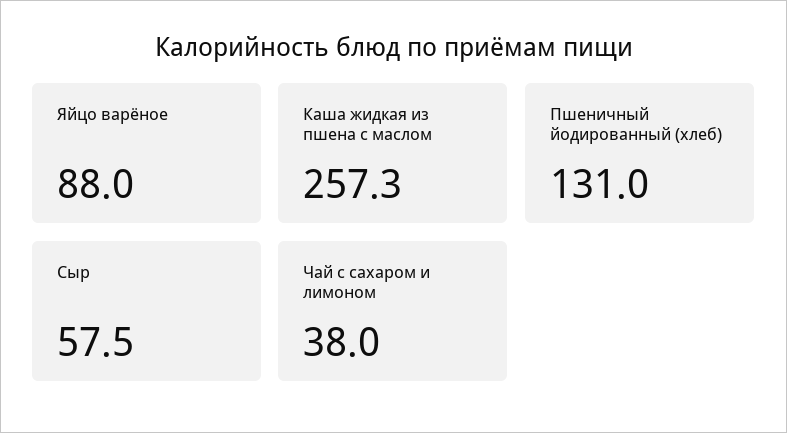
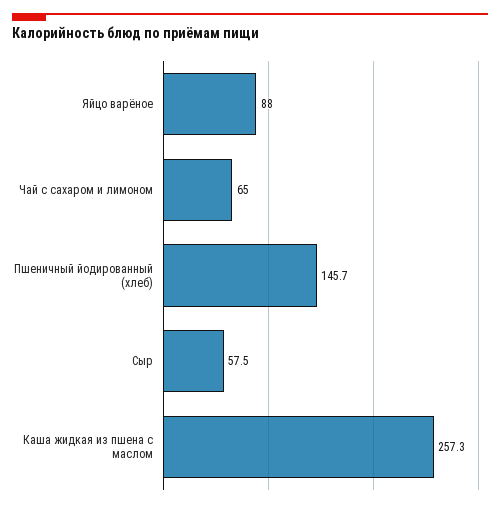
Пшеничный йодированный (хлеб): 131 -> 145.7
Чай с сахаром и лимоном: 38 -> 65

